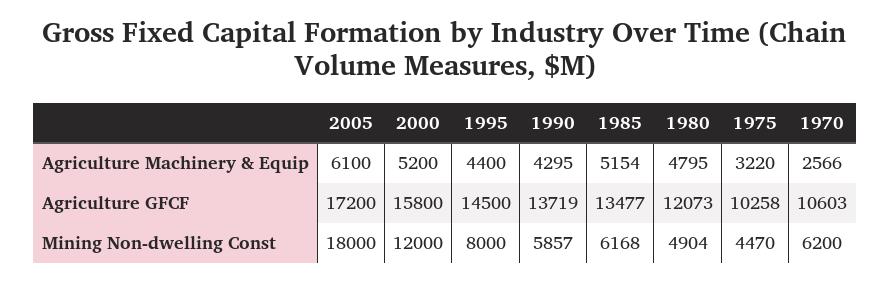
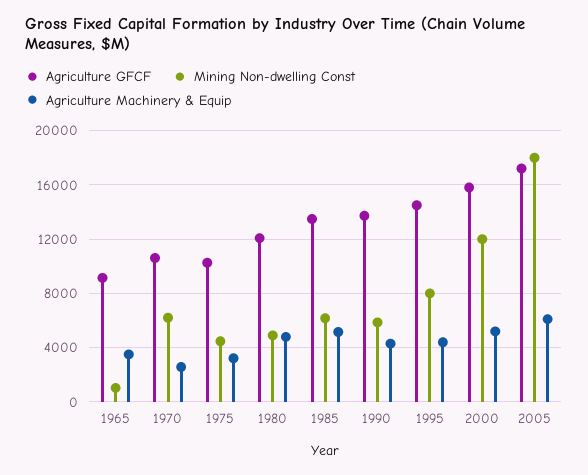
Agriculture GFCF, 1965: none -> 9000
Mining Non-dwelling Const, 1965: none -> 1000
Agriculture Machinery & Equip, 1965: none -> 3500

